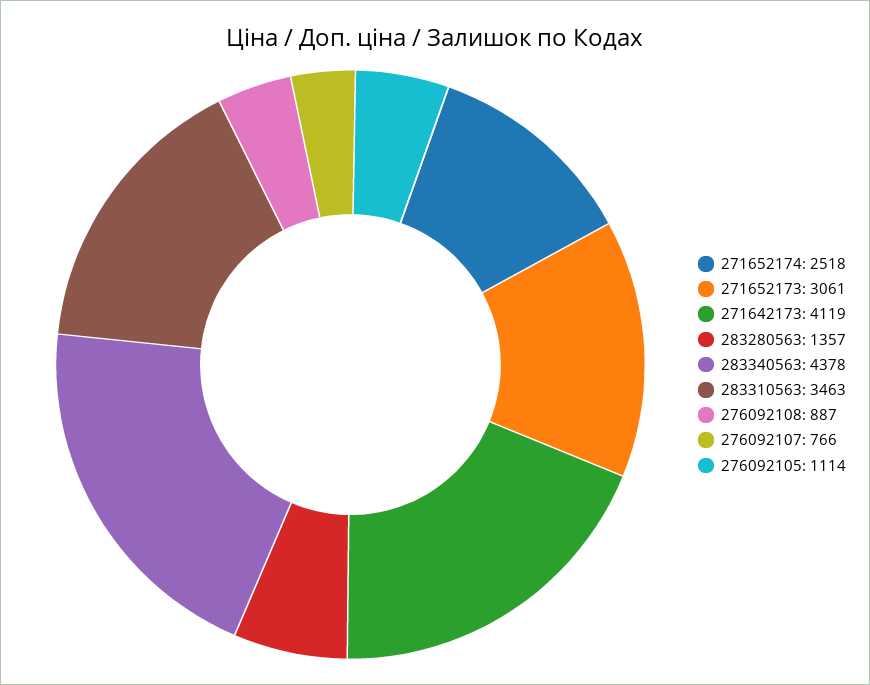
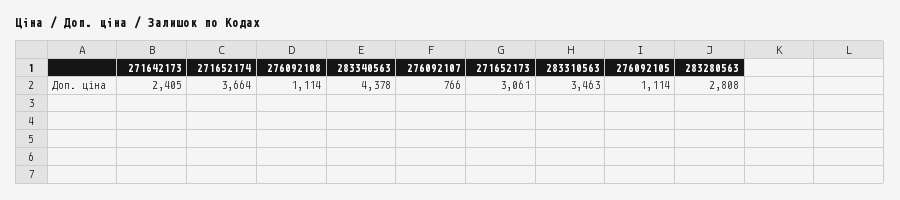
271652174: 2518 -> 3664
271642173: 4119 -> 2405
283280563: 1357 -> 2808
276092108: 887 -> 1114

